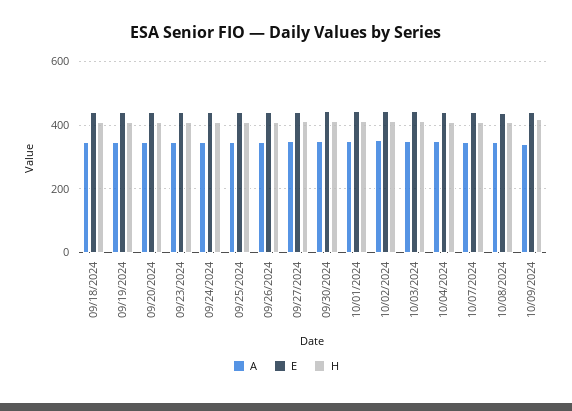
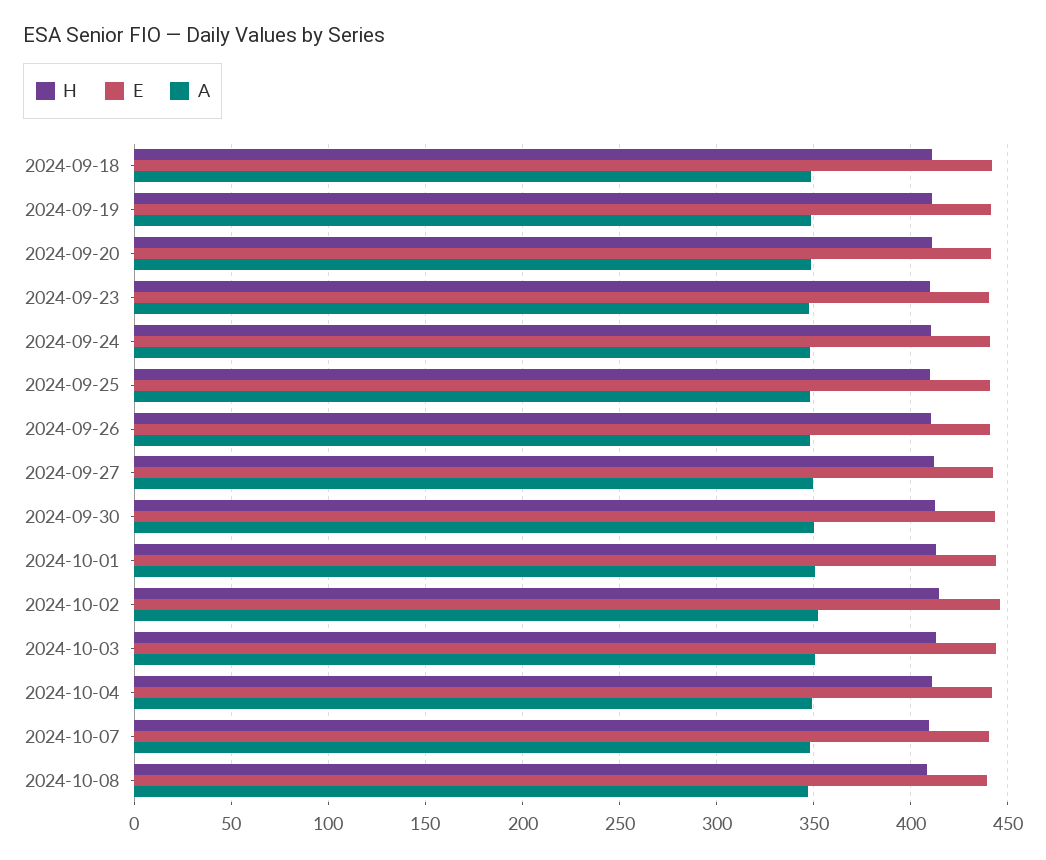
A, 10/09/2024: 340 -> none
E, 10/09/2024: 440 -> none
H, 10/09/2024: 420 -> none

